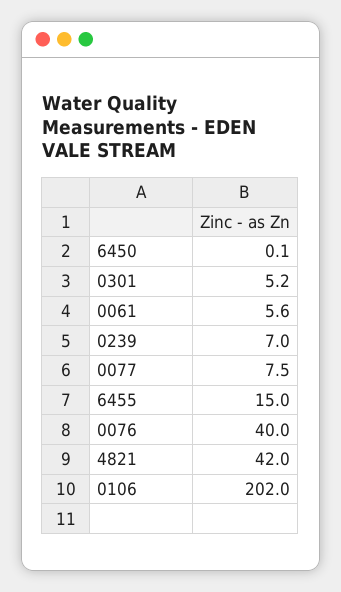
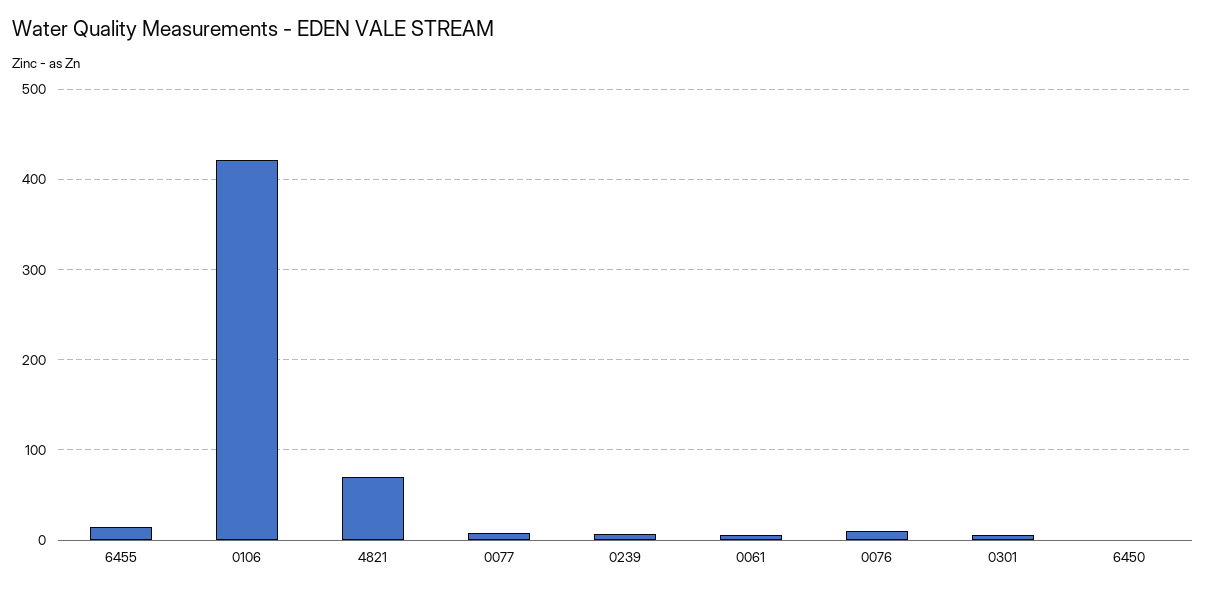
0076: 40 -> 10
4821: 42 -> 70
0106: 202 -> 420

